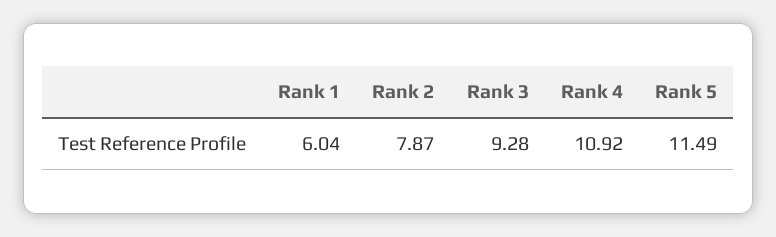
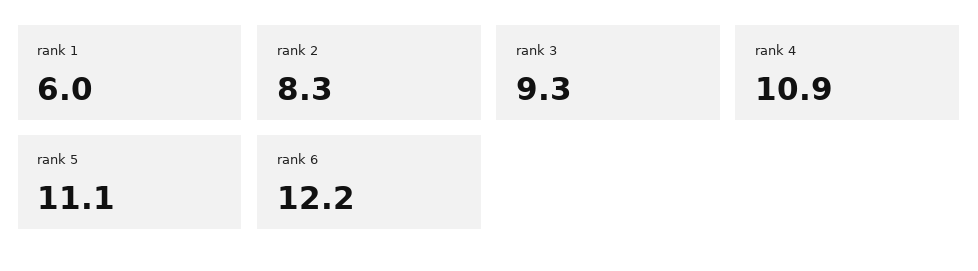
Rank 2: 7.87 -> 8.3
Rank 5: 11.49 -> 11.1
rank 6: none -> 12.2

